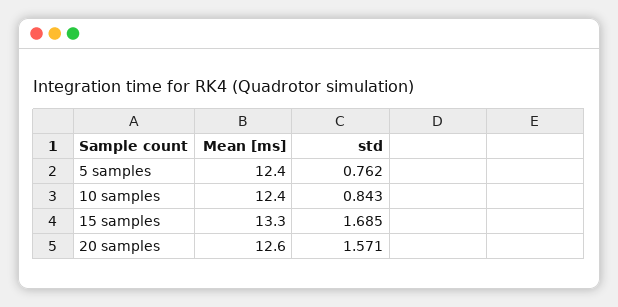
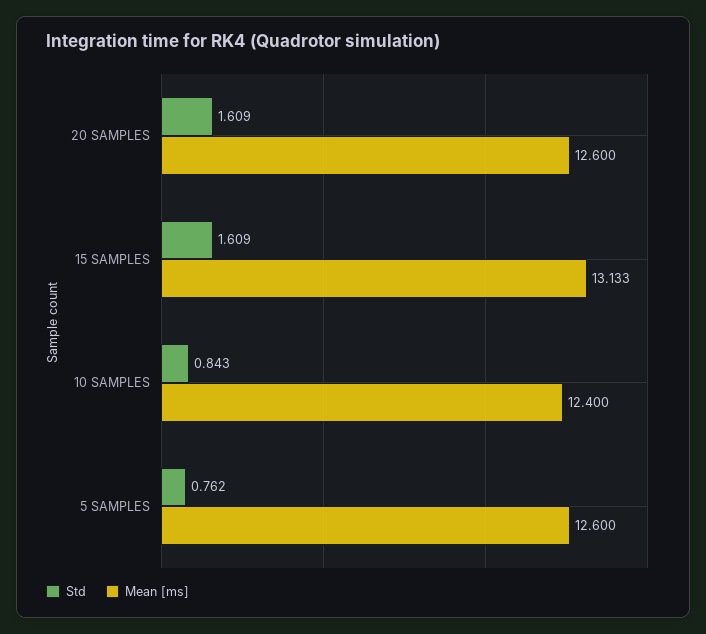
Mean [ms], 5 samples: 12.4 -> 12.6
Mean [ms], 15 samples: 13.3 -> 13.133
std, 15 samples: 1.685 -> 1.609
std, 20 samples: 1.571 -> 1.609

